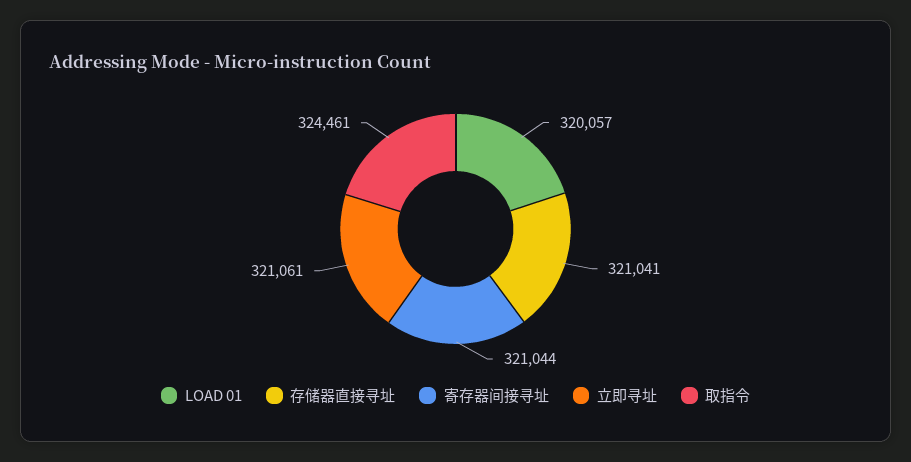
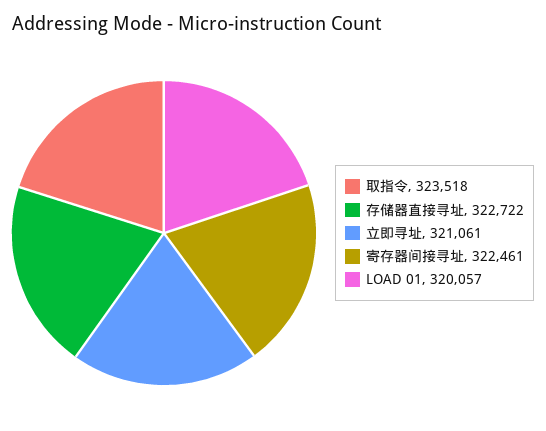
存储器直接寻址: 321041 -> 322722
寄存器间接寻址: 321044 -> 322461
取指令: 324461 -> 323518

